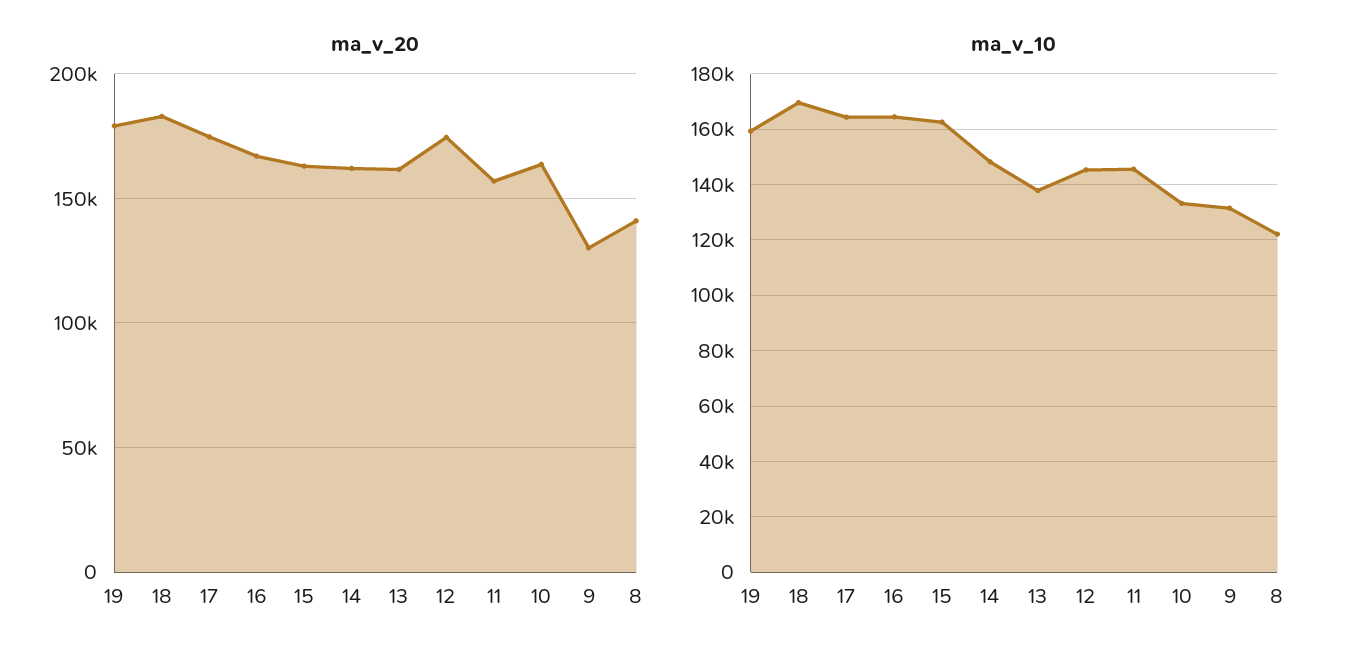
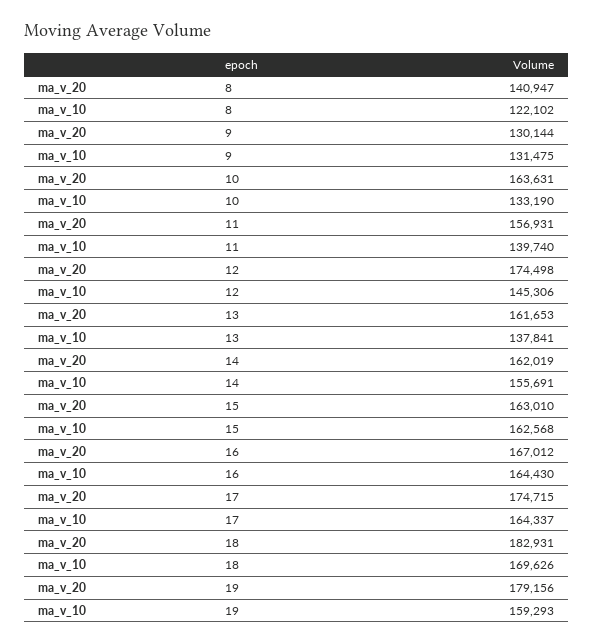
ma_v_10, 14: 147500 -> 155691
ma_v_10, 11: 145000 -> 139740

